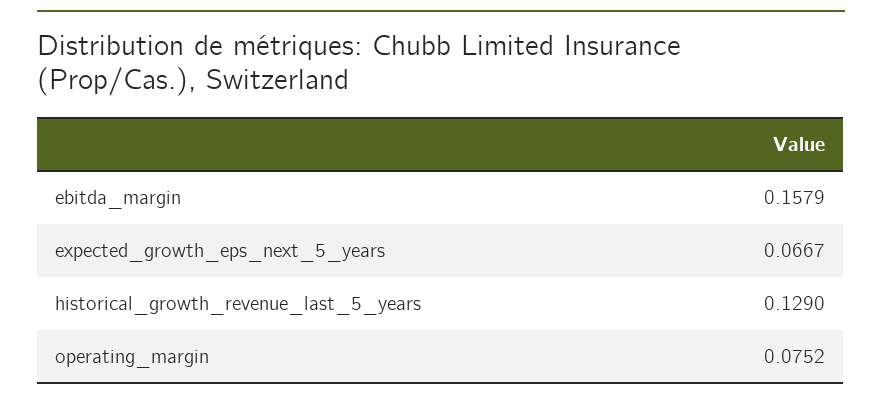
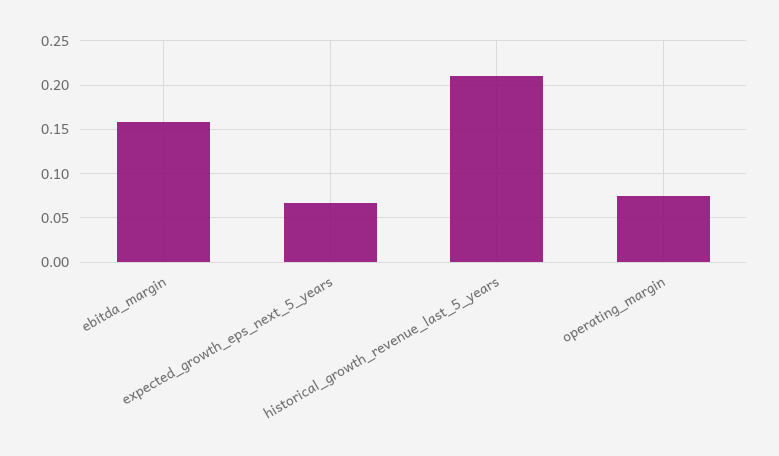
historical_growth_revenue_last_5_years: 0.129 -> 0.21

